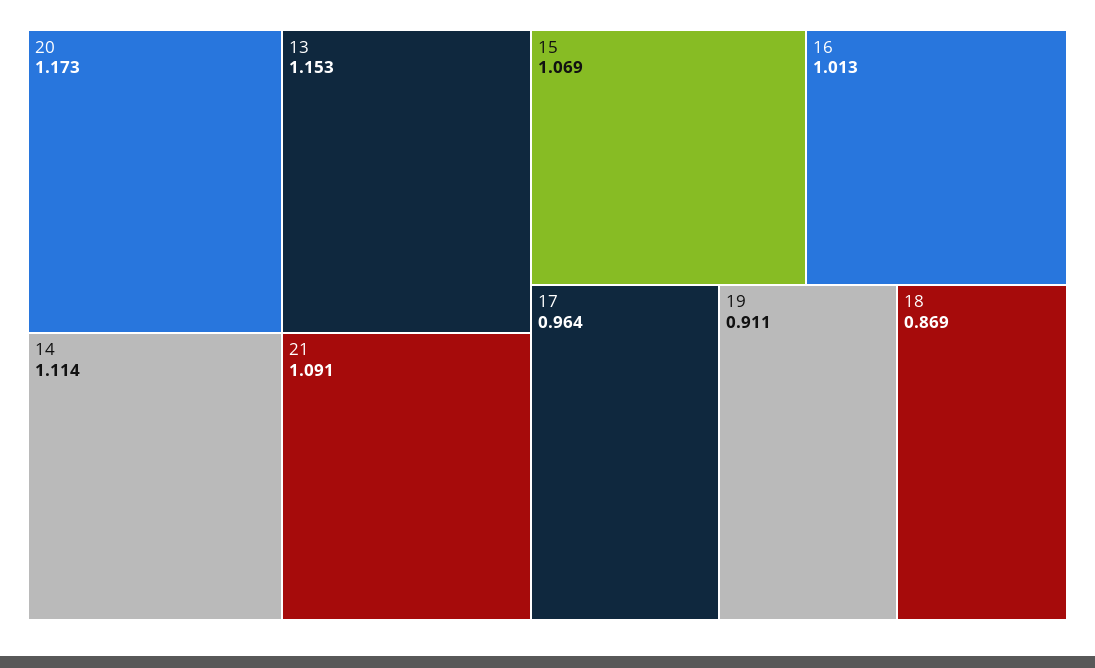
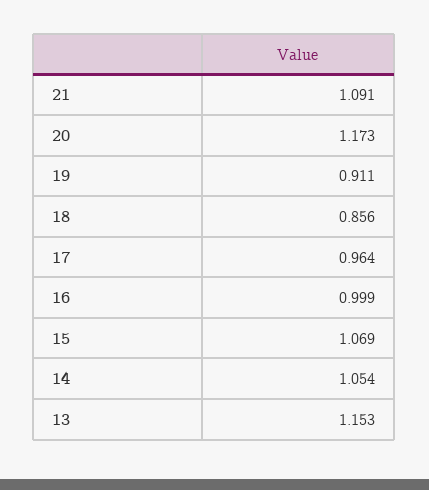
14: 1.114 -> 1.054
16: 1.013 -> 0.999
18: 0.869 -> 0.856

